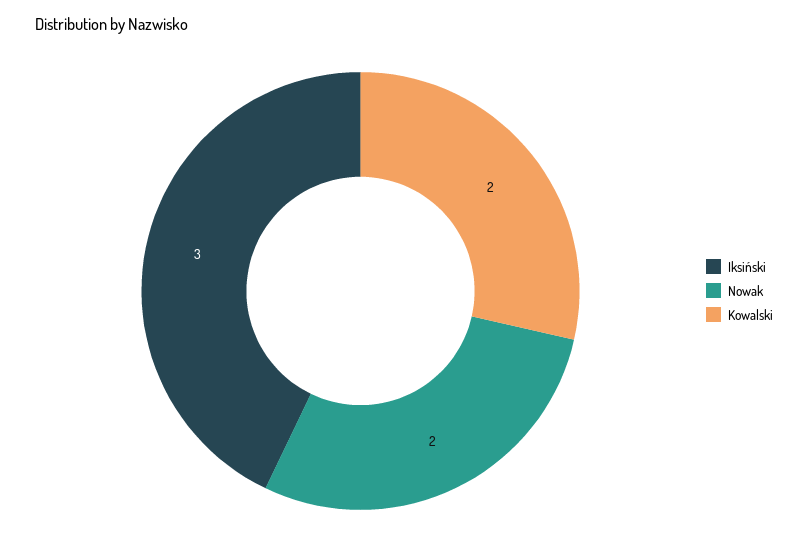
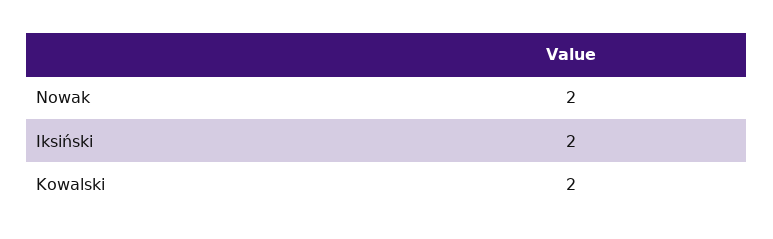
Iksiński: 3 -> 2

